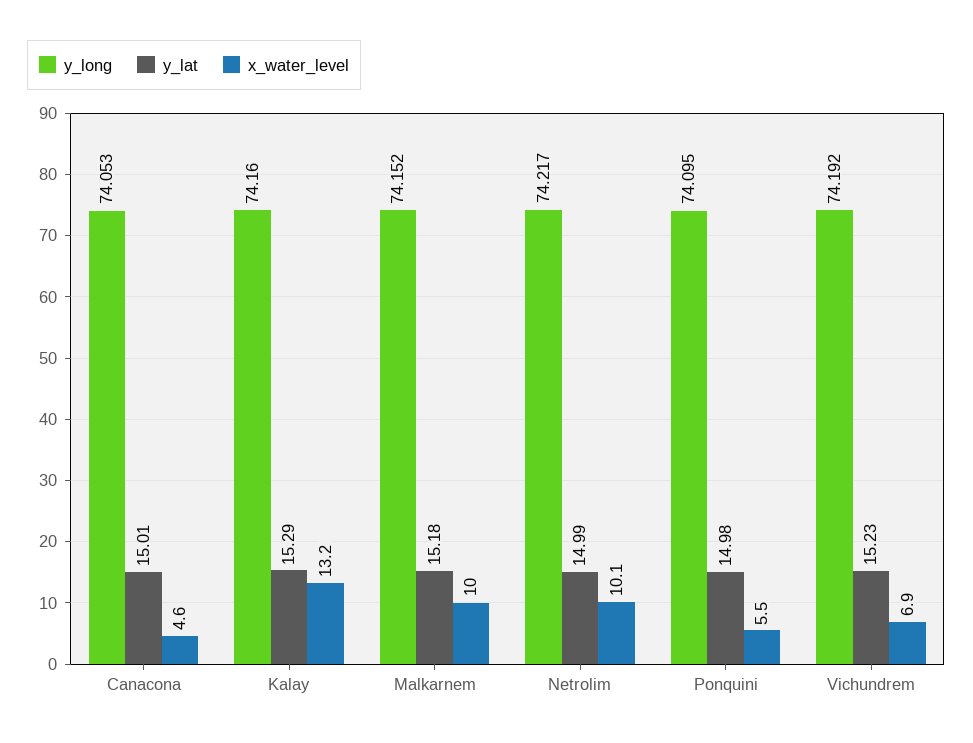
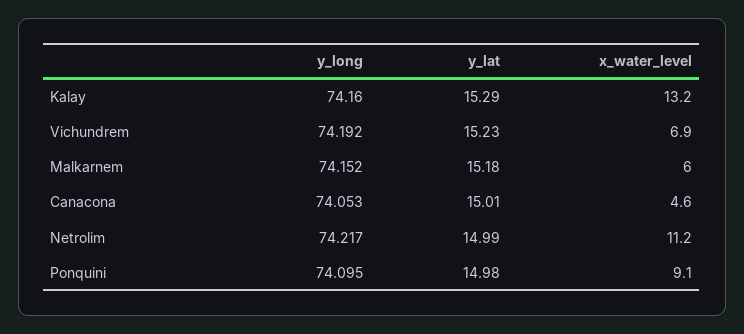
x_water_level, Malkarnem: 10 -> 6
x_water_level, Netrolim: 10.1 -> 11.2
x_water_level, Ponquini: 5.5 -> 9.1

